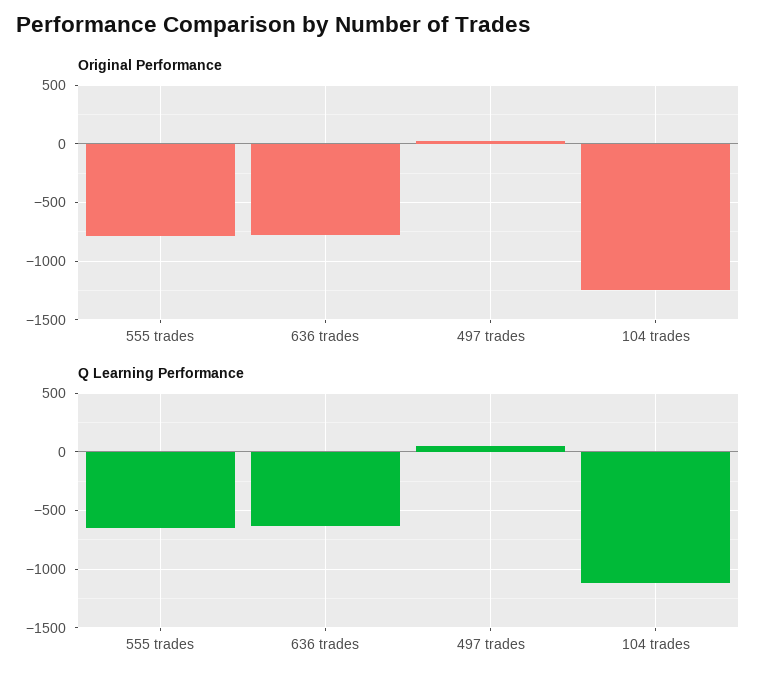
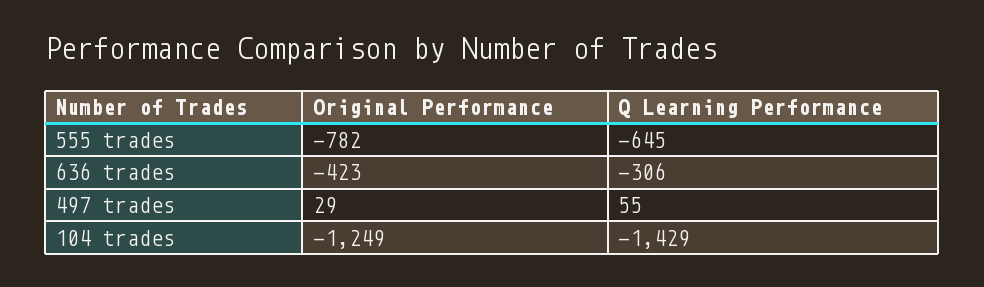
Original Performance, 636 trades: -800 -> -423
Q Learning Performance, 636 trades: -600 -> -306
Q Learning Performance, 104 trades: -1100 -> -1429

